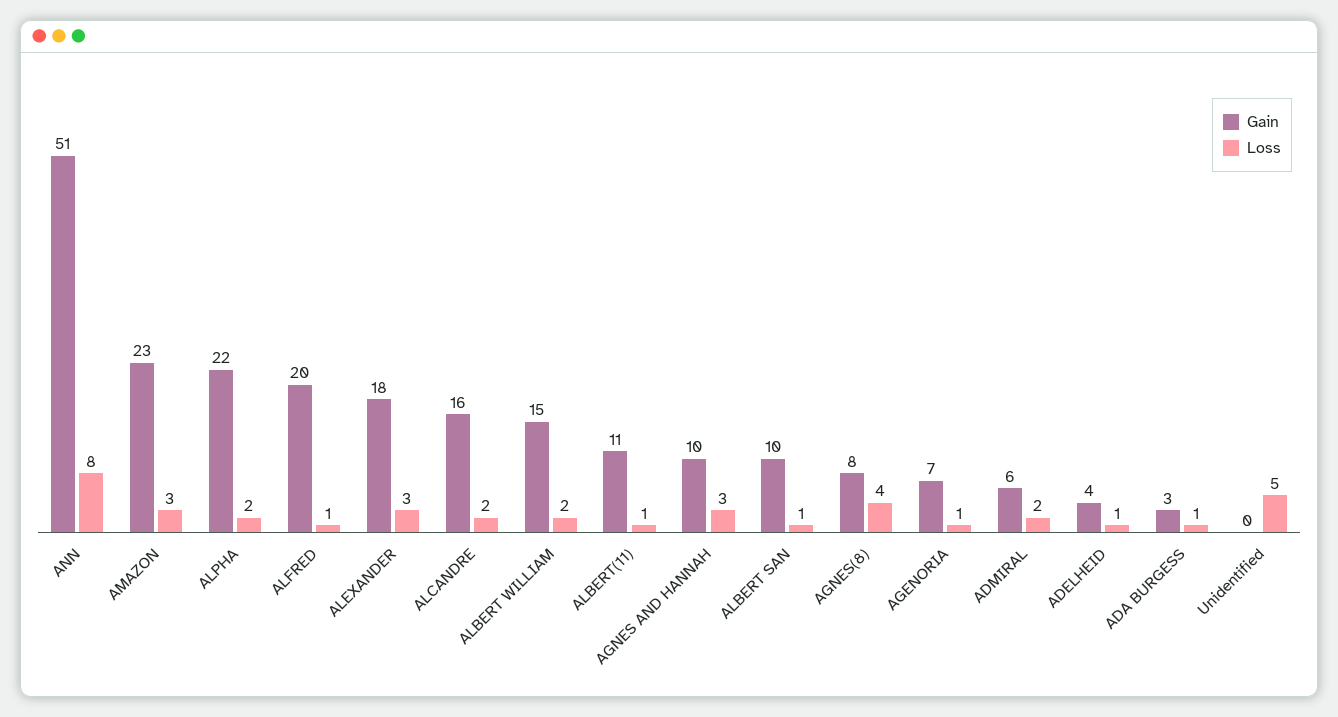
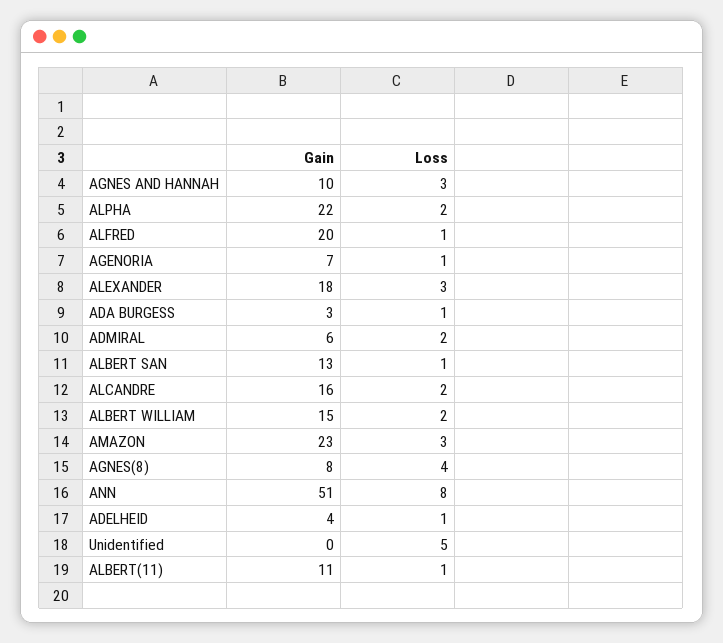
Gain, ALBERT SAN: 10 -> 13

